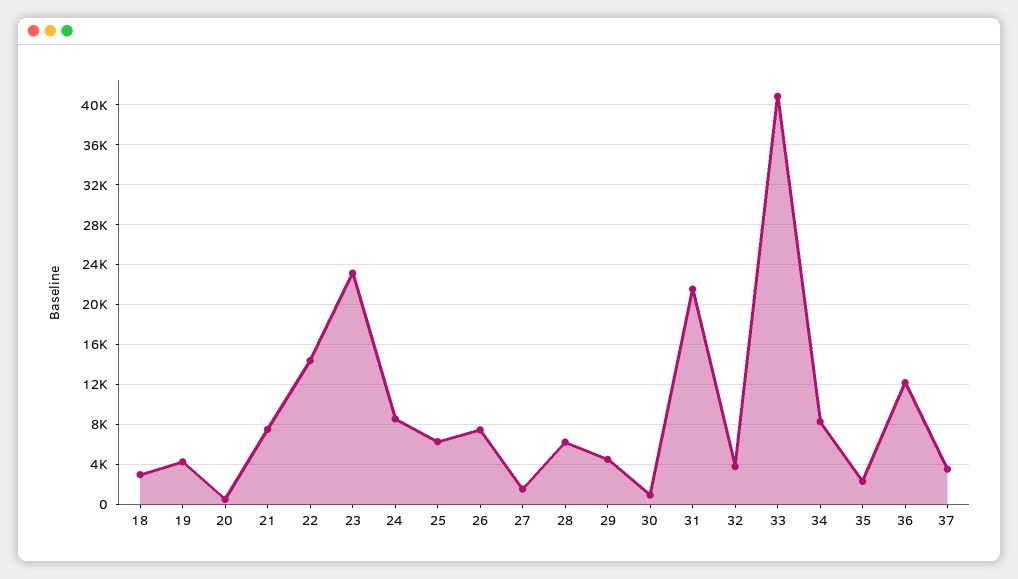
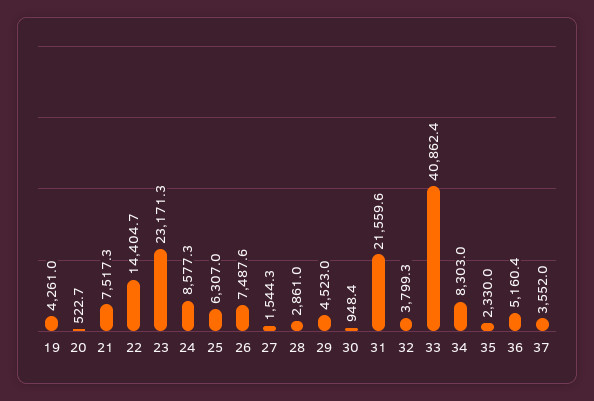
18: 3000 -> none
28: 6000 -> 2861
36: 12000 -> 5160.4

